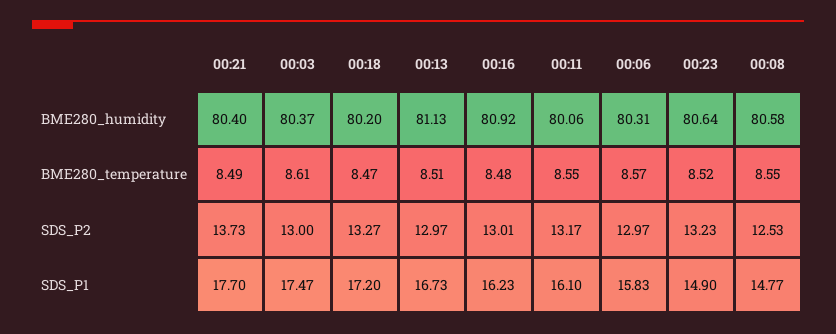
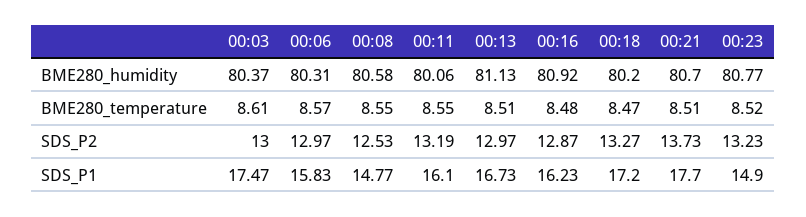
00:21, BME280_humidity: 80.4 -> 80.7
00:23, BME280_humidity: 80.64 -> 80.77
00:21, BME280_temperature: 8.49 -> 8.51
00:16, SDS_P2: 13.01 -> 12.87
00:11, SDS_P2: 13.17 -> 13.19

